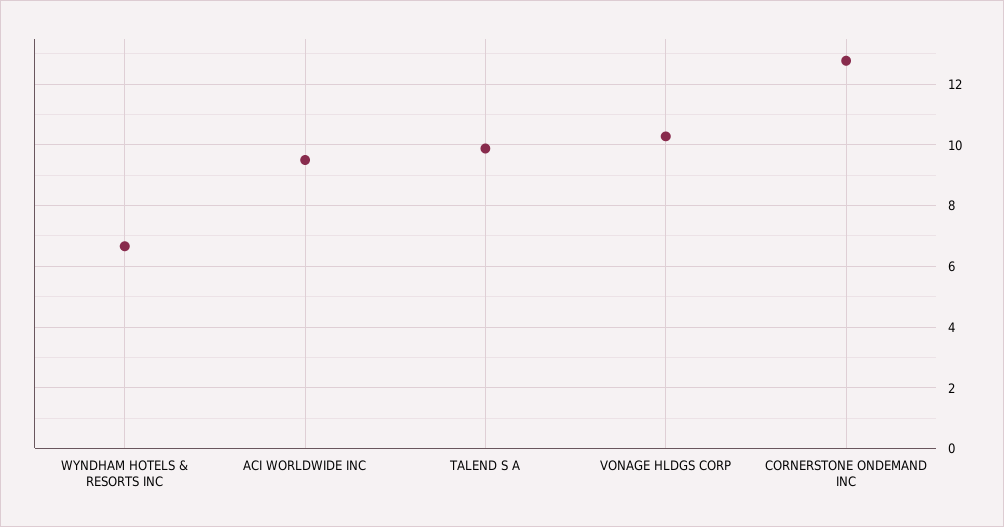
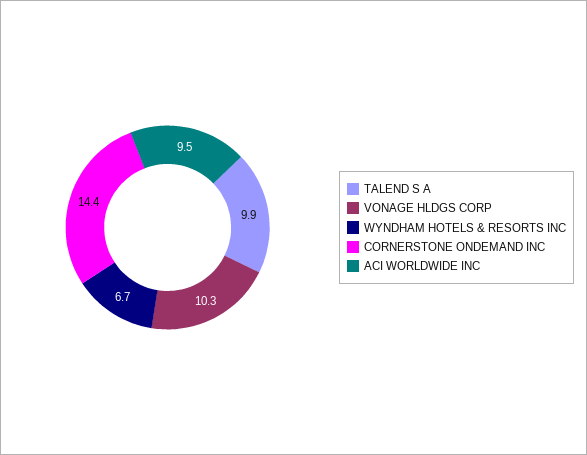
CORNERSTONE ONDEMAND INC: 12.8 -> 14.4

